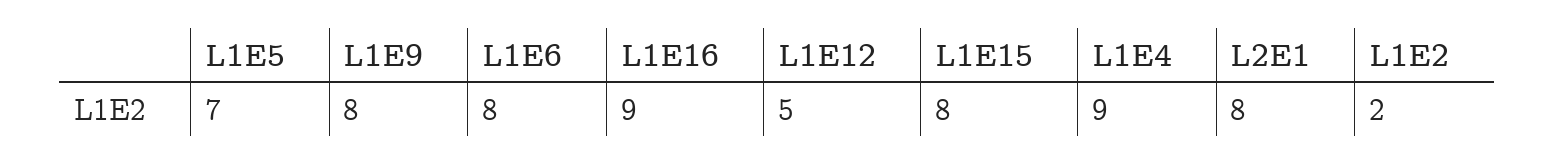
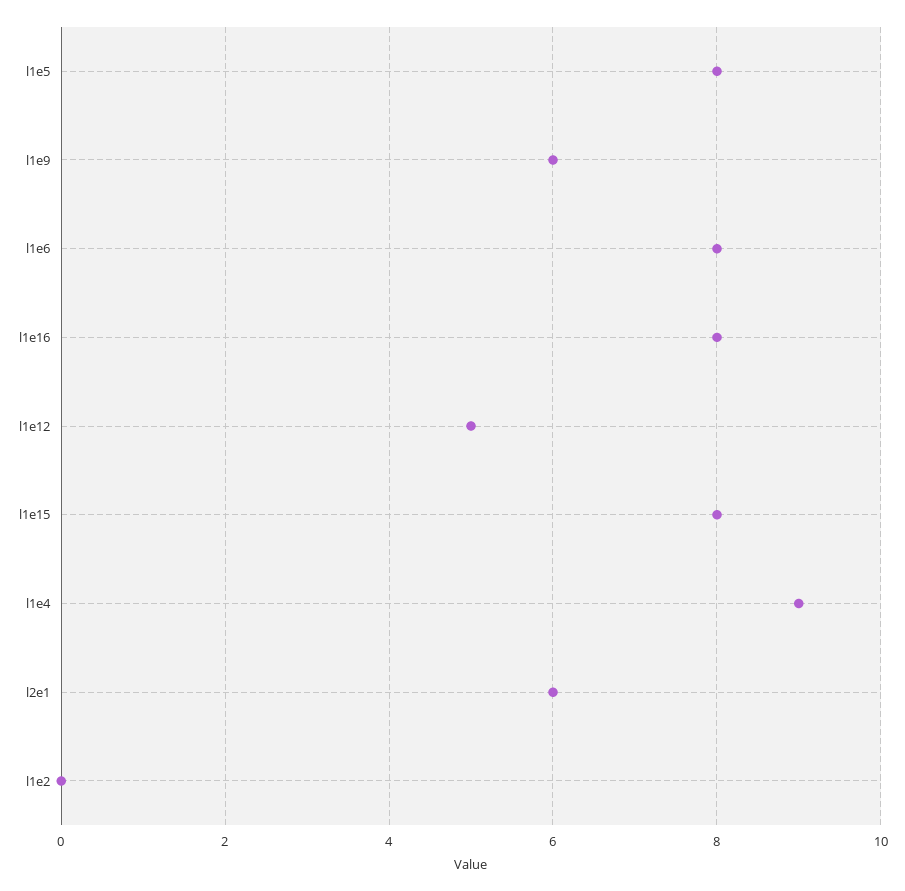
L1E5: 7 -> 8
L1E9: 8 -> 6
L1E16: 9 -> 8
L2E1: 8 -> 6
L1E2: 2 -> 0

